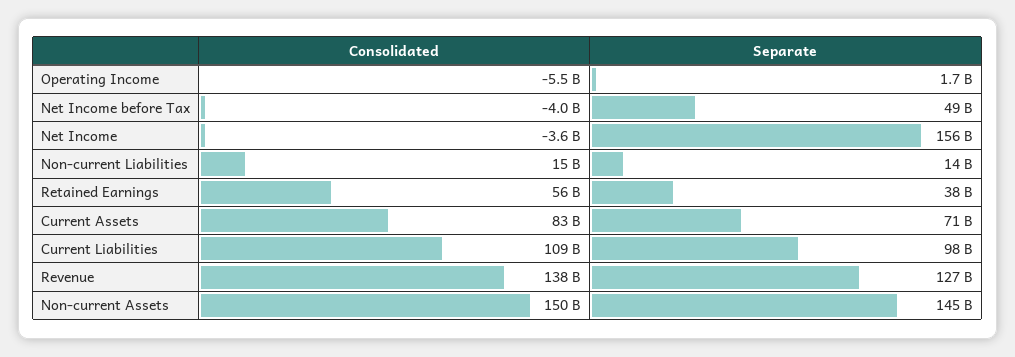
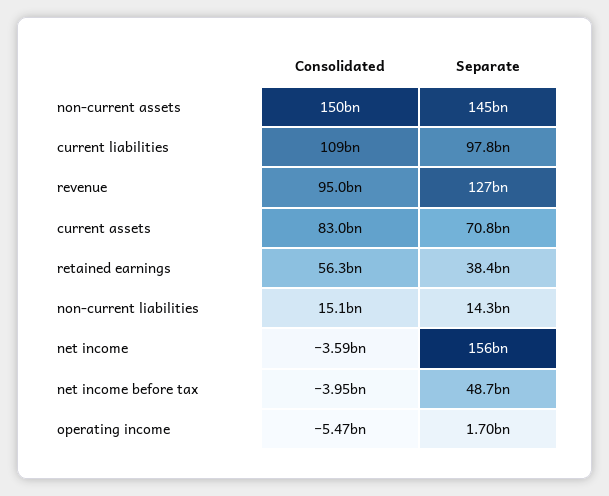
Consolidated, Revenue: 138000000000 -> 95000000000

